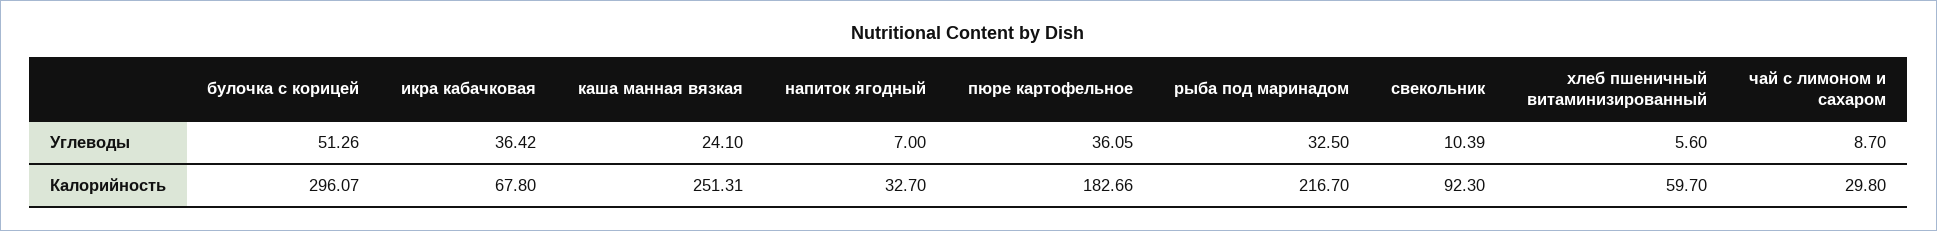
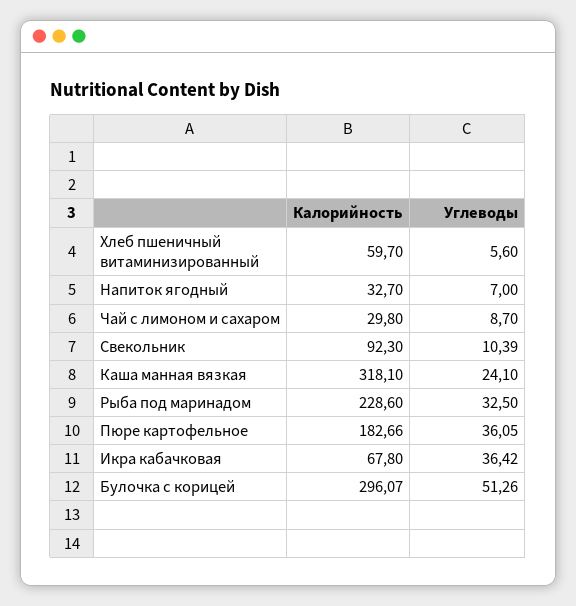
каша манная вязкая, Калорийность: 251.31 -> 318.1
рыба под маринадом, Калорийность: 216.7 -> 228.6

